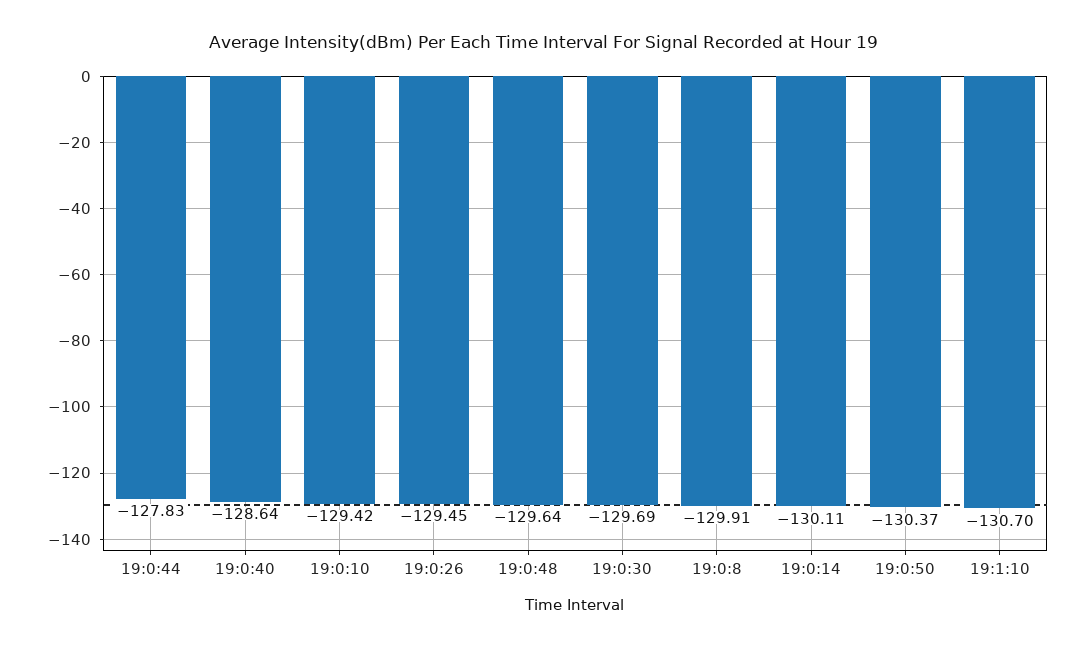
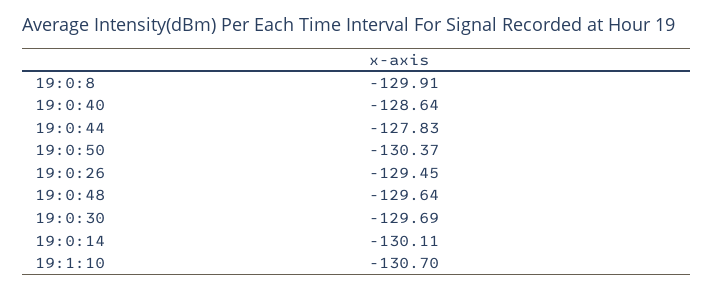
19:0:10: -129.42 -> none

